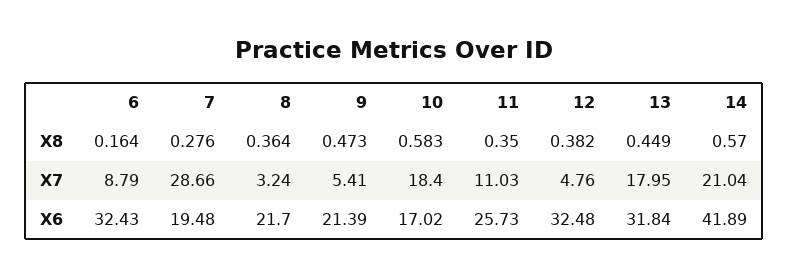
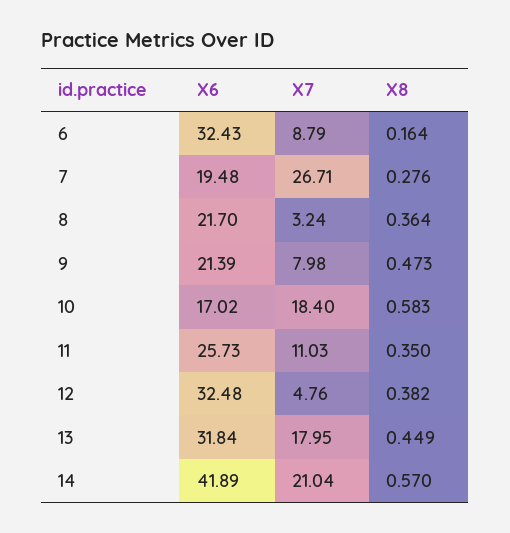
7, X7: 28.66 -> 26.71
9, X7: 5.41 -> 7.98

